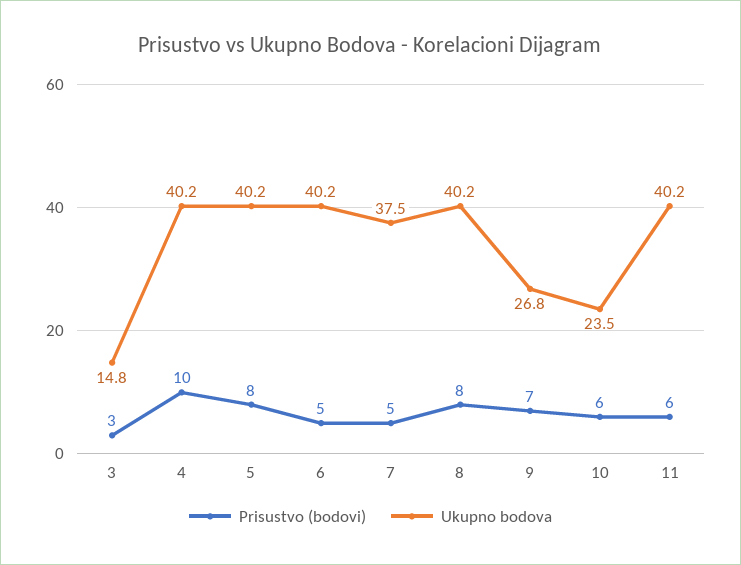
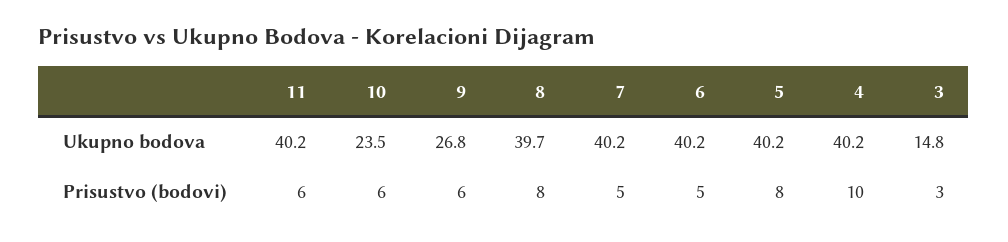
Ukupno bodova, 7: 37.5 -> 40.2
Ukupno bodova, 8: 40.2 -> 39.7
Prisustvo (bodovi), 9: 7 -> 6

